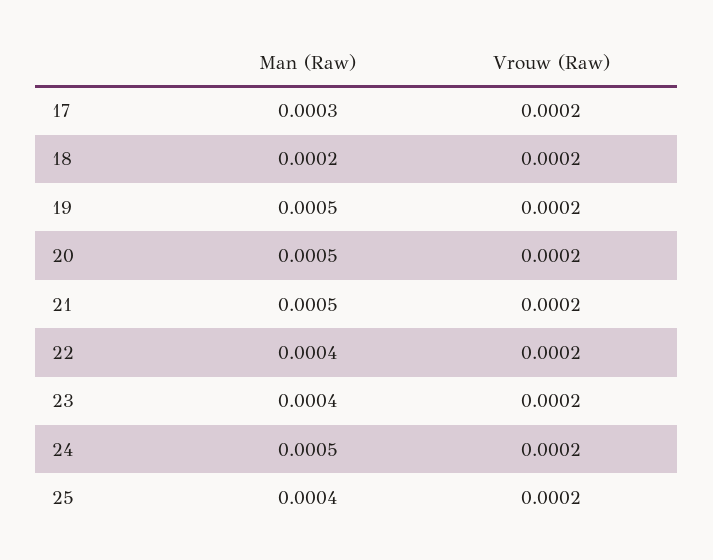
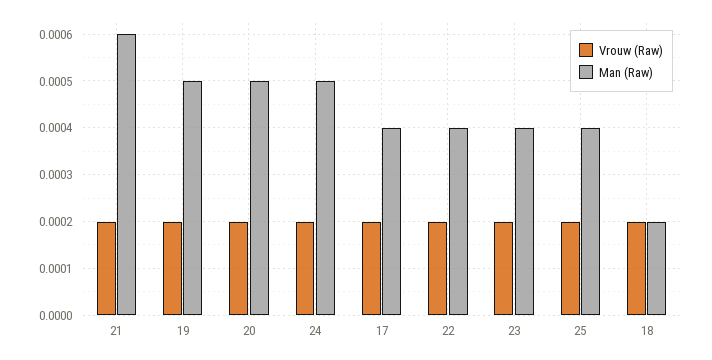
Man (Raw), 17: 0.0003 -> 0.0004
Man (Raw), 21: 0.0005 -> 0.0006

